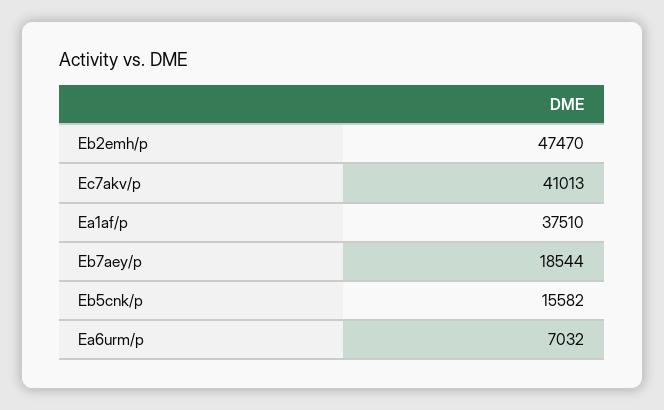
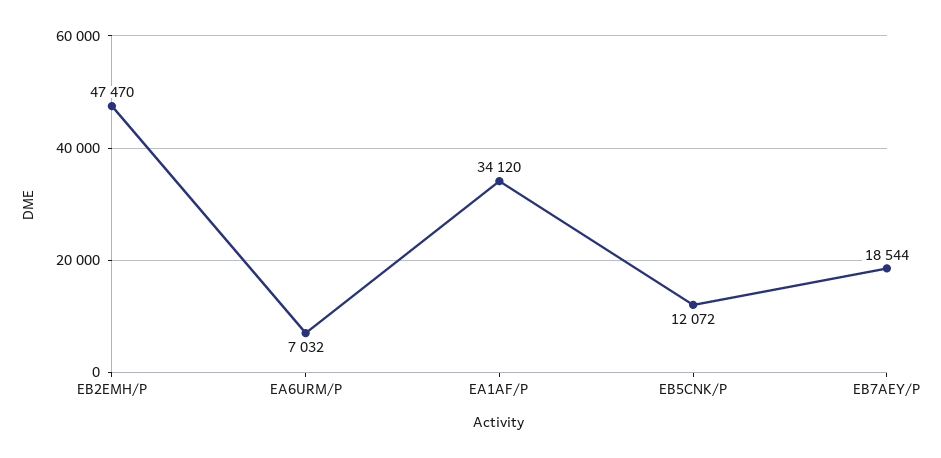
Ec7akv/p: 41013 -> none
Ea1af/p: 37510 -> 34120
Eb5cnk/p: 15582 -> 12072

